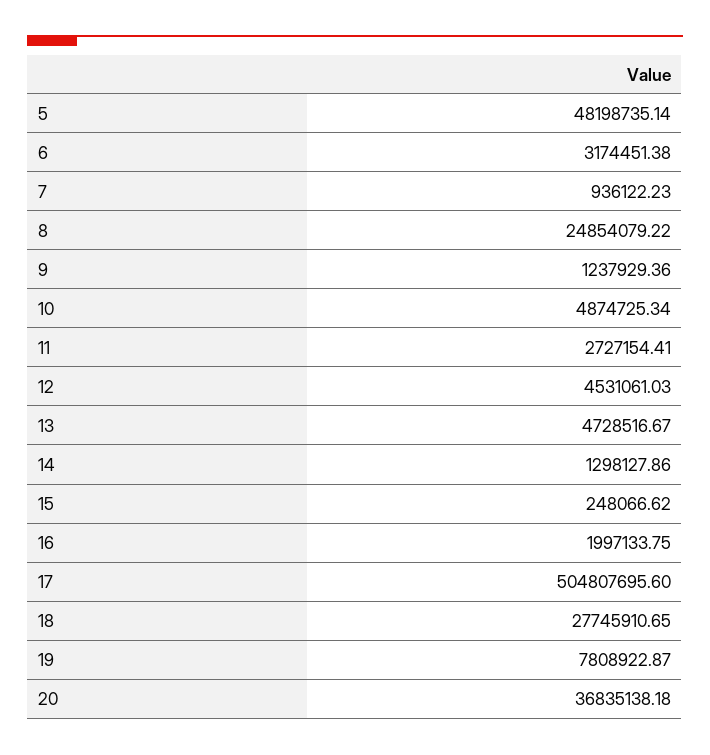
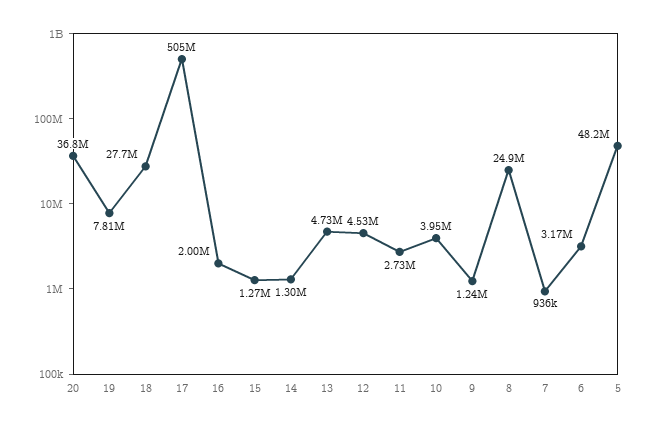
10: 4874725.34 -> 3950000
15: 248066.62 -> 1270000

